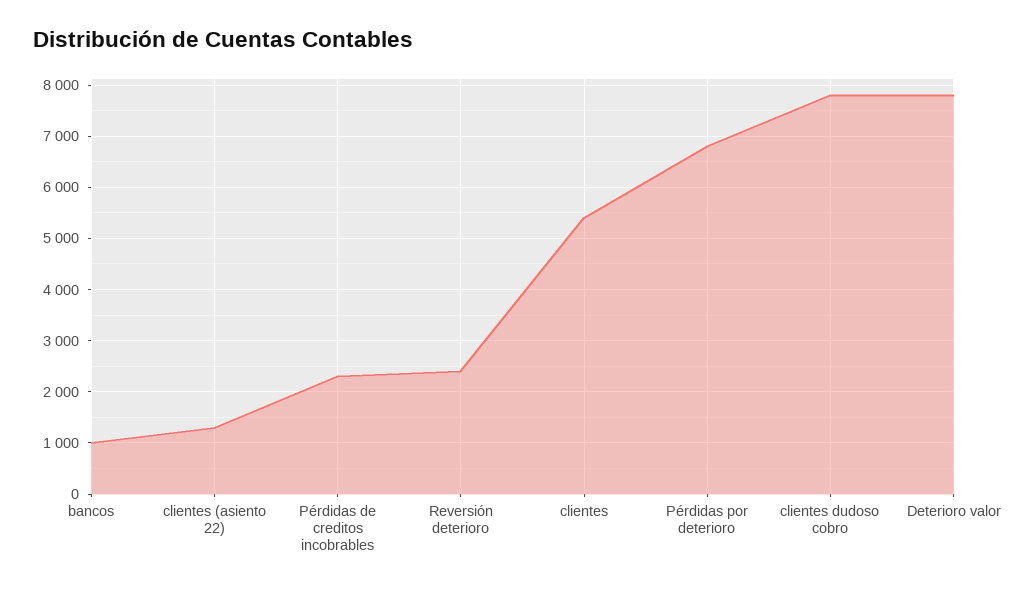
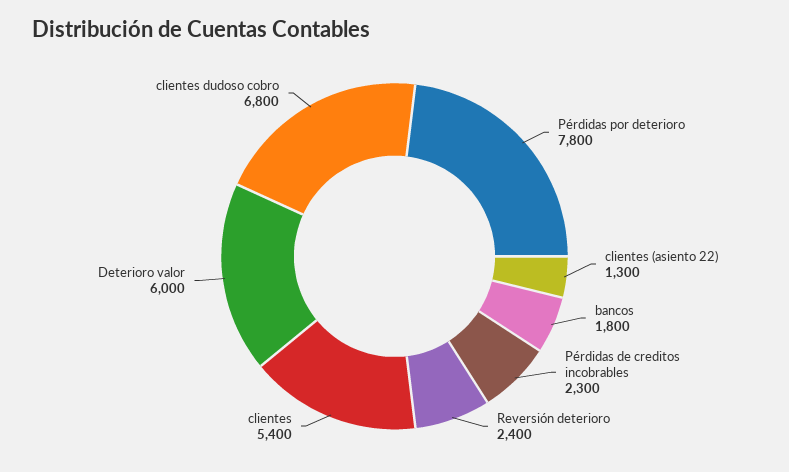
bancos: 1000 -> 1800
Pérdidas por deterioro: 6800 -> 7800
clientes dudoso cobro: 7800 -> 6800
Deterioro valor: 7800 -> 6000

